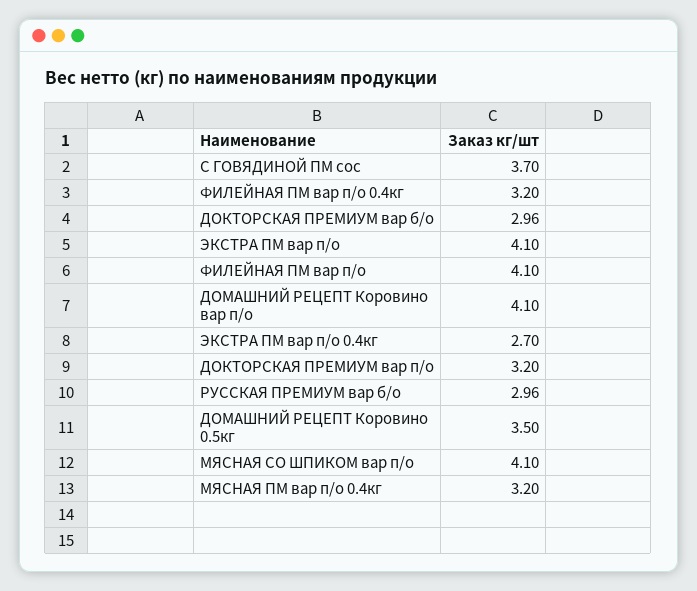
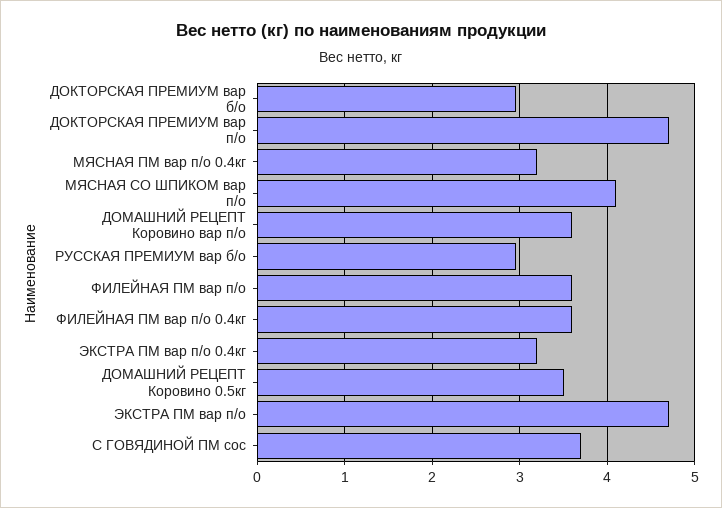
ФИЛЕЙНАЯ ПМ вар п/о 0.4кг: 3.2 -> 3.6
ЭКСТРА ПМ вар п/о: 4.1 -> 4.7
ФИЛЕЙНАЯ ПМ вар п/о: 4.1 -> 3.6
ДОМАШНИЙ РЕЦЕПТ Коровино вар п/о: 4.1 -> 3.6
ЭКСТРА ПМ вар п/о 0.4кг: 2.7 -> 3.2
ДОКТОРСКАЯ ПРЕМИУМ вар п/о: 3.2 -> 4.7

